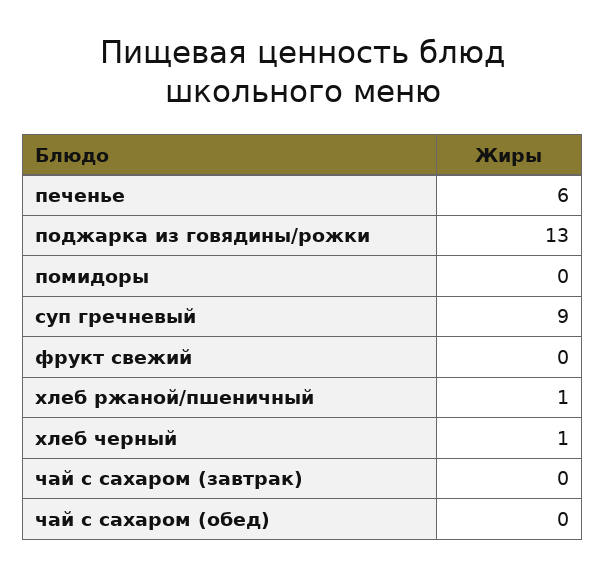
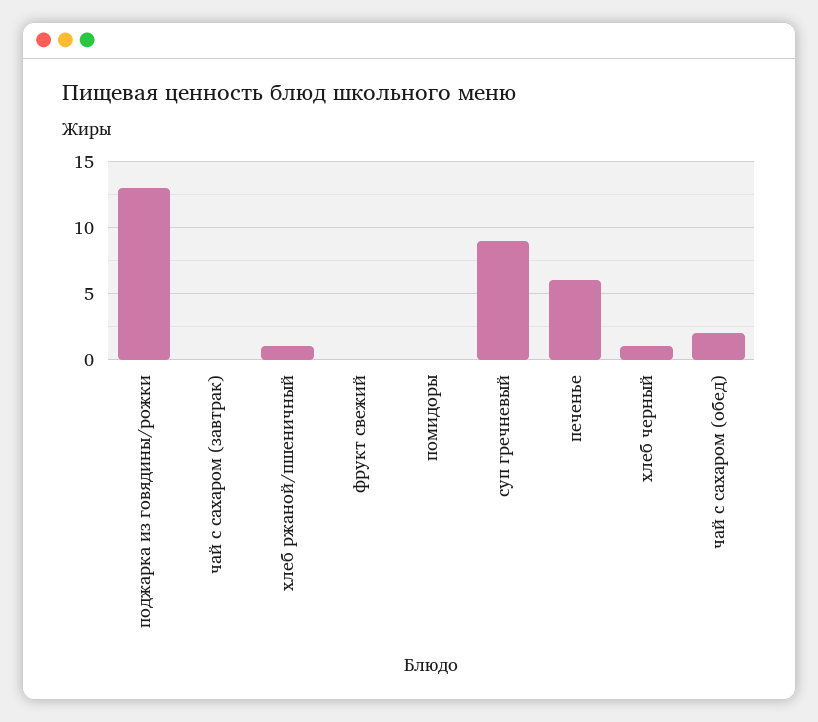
чай с сахаром (обед): 0 -> 2

